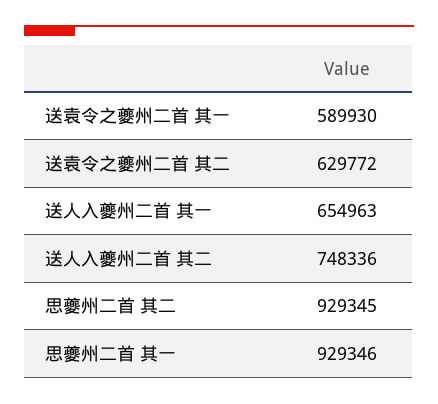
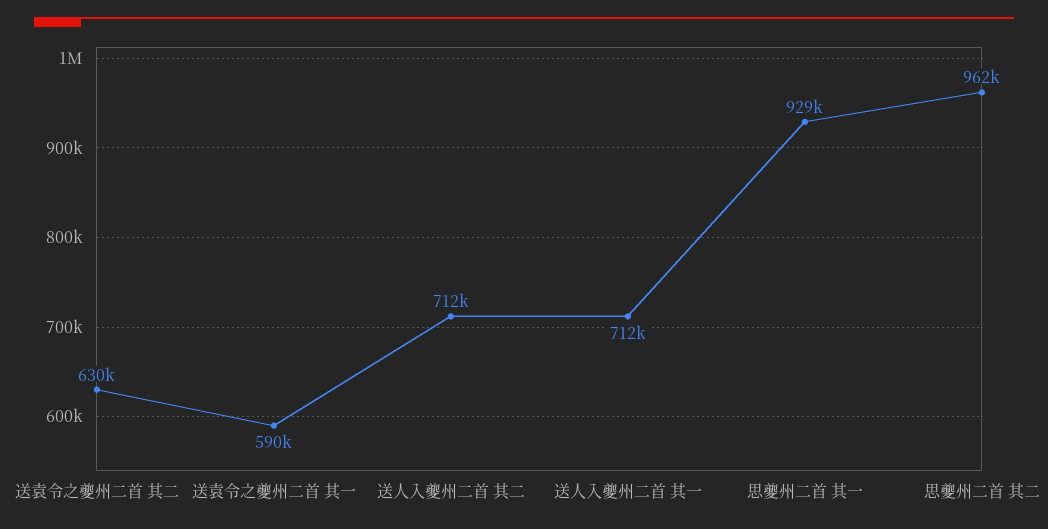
送人入夔州二首 其一: 654963 -> 712000
送人入夔州二首 其二: 748336 -> 712000
思夔州二首 其二: 929345 -> 962000

